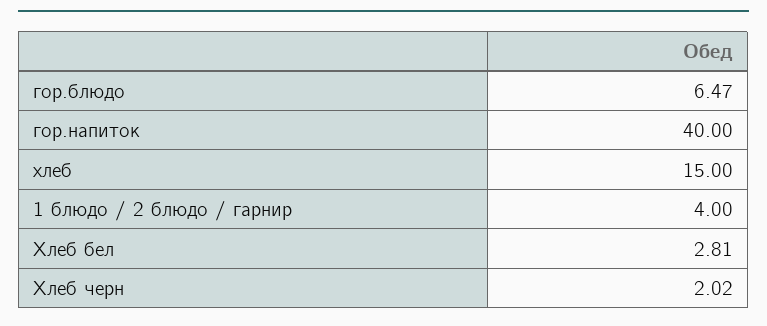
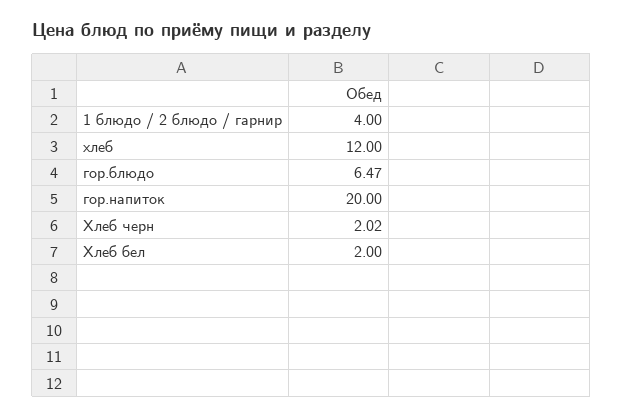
гор.напиток: 40 -> 20
хлеб: 15 -> 12
Хлеб бел: 2.81 -> 2

